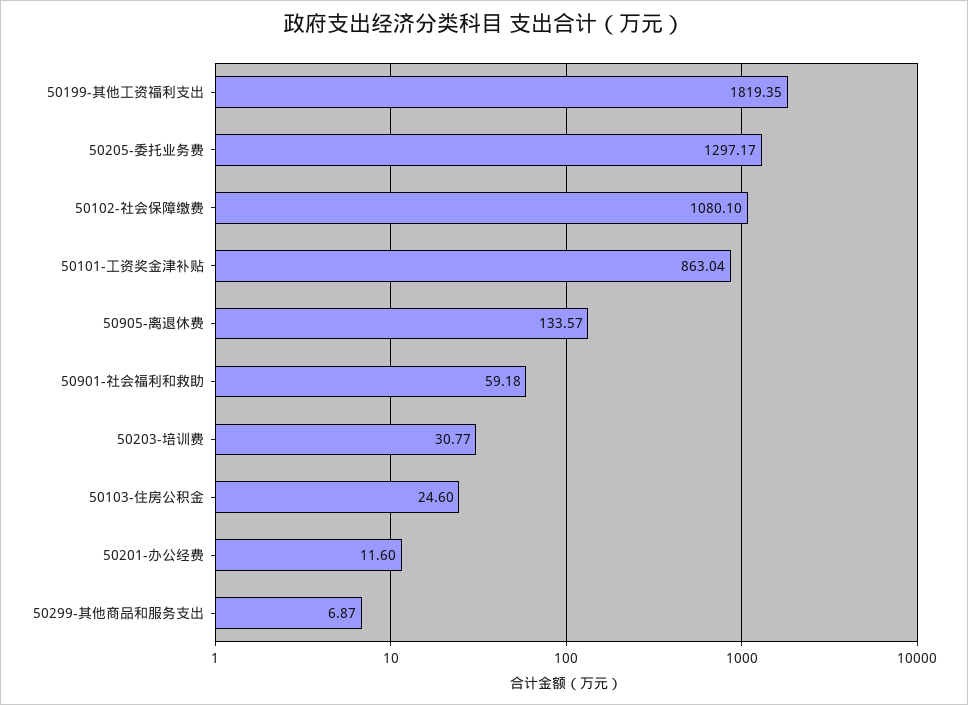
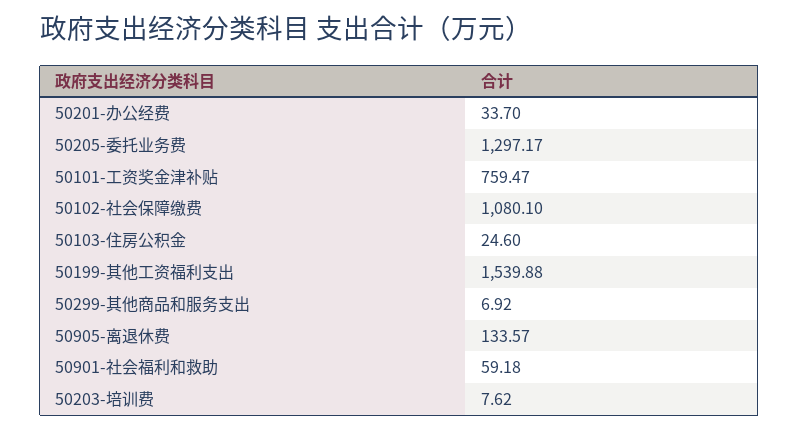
50199-其他工资福利支出: 1819.35 -> 1539.88
50101-工资奖金津补贴: 863.04 -> 759.47
50203-培训费: 30.77 -> 7.62
50201-办公经费: 11.6 -> 33.7
50299-其他商品和服务支出: 6.87 -> 6.92

